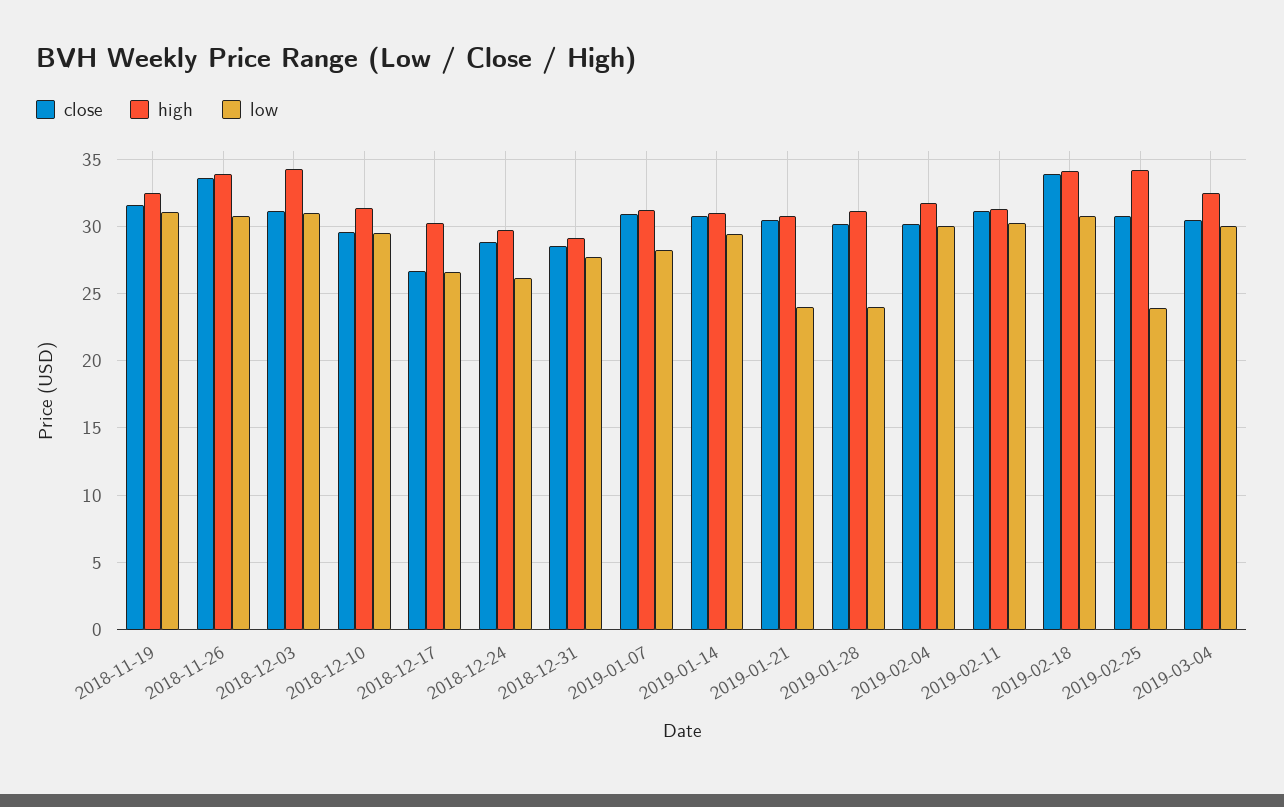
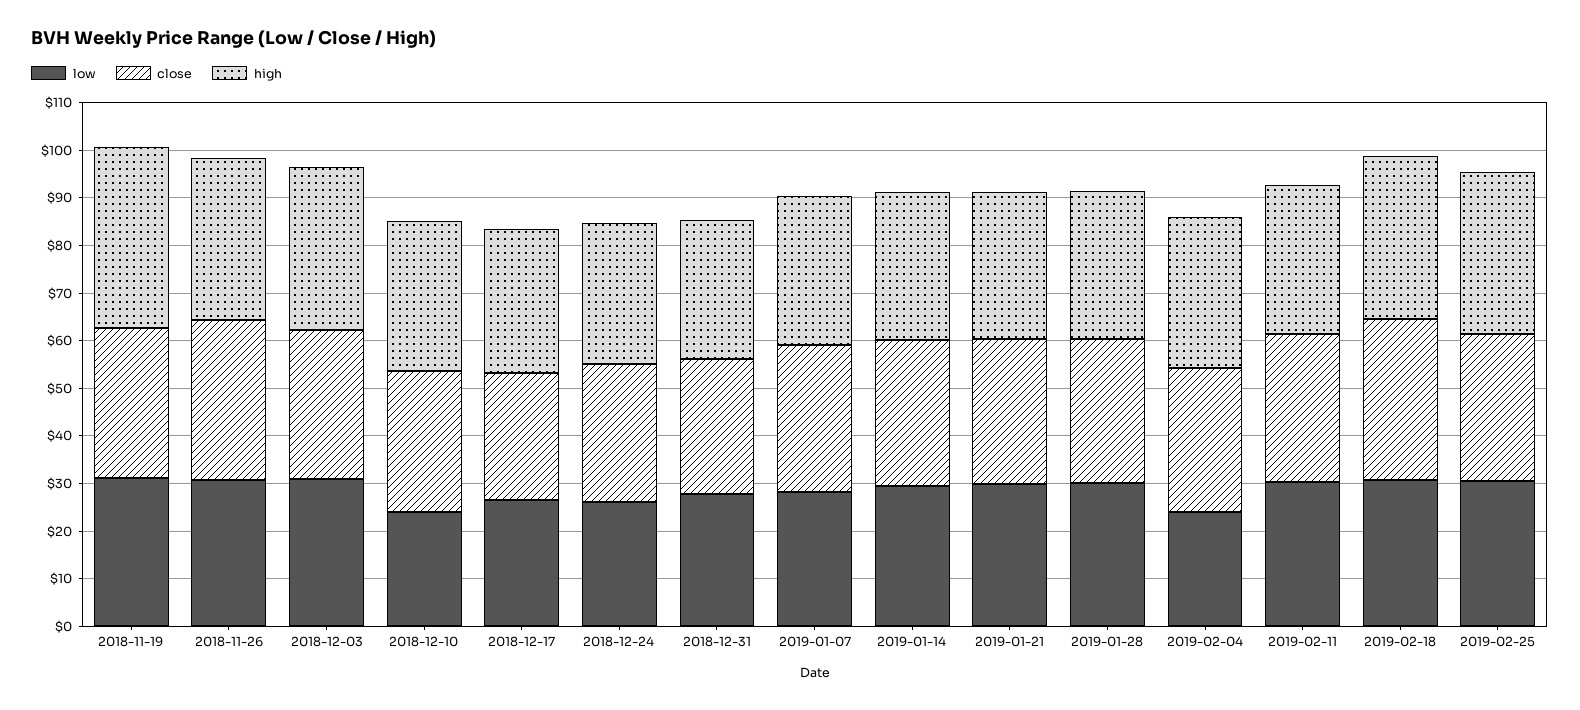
high, 2018-11-19: 32.5 -> 38
low, 2018-12-10: 29.5 -> 24
low, 2019-01-21: 24 -> 30
low, 2019-01-28: 24 -> 30
low, 2019-02-04: 30 -> 24
low, 2019-02-25: 24 -> 30
close, 2019-03-04: 30.5 -> none
high, 2019-03-04: 32.5 -> none
low, 2019-03-04: 30 -> none

